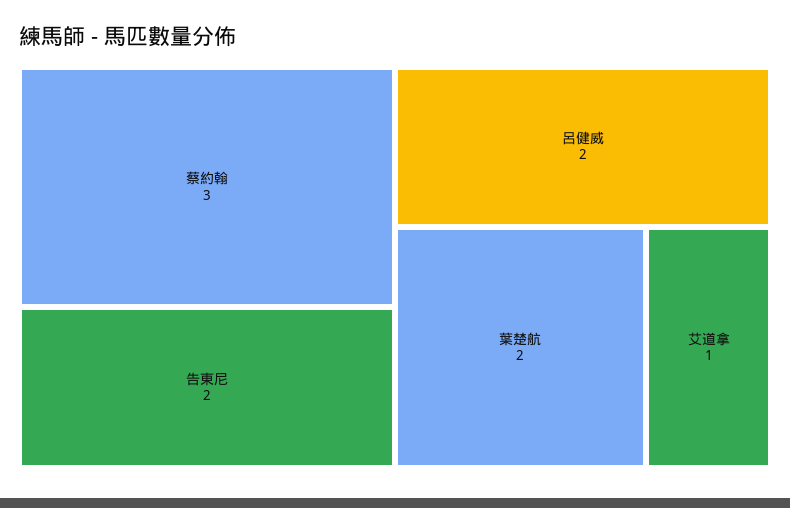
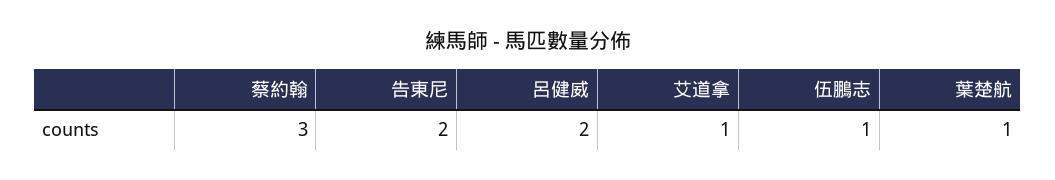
葉楚航: 2 -> 1
伍鵬志: none -> 1

